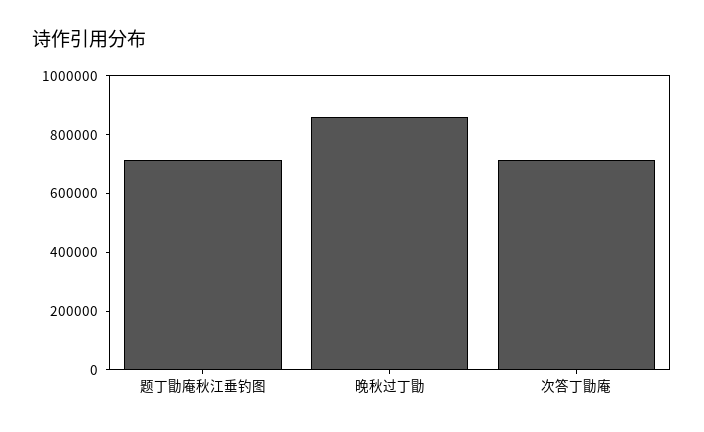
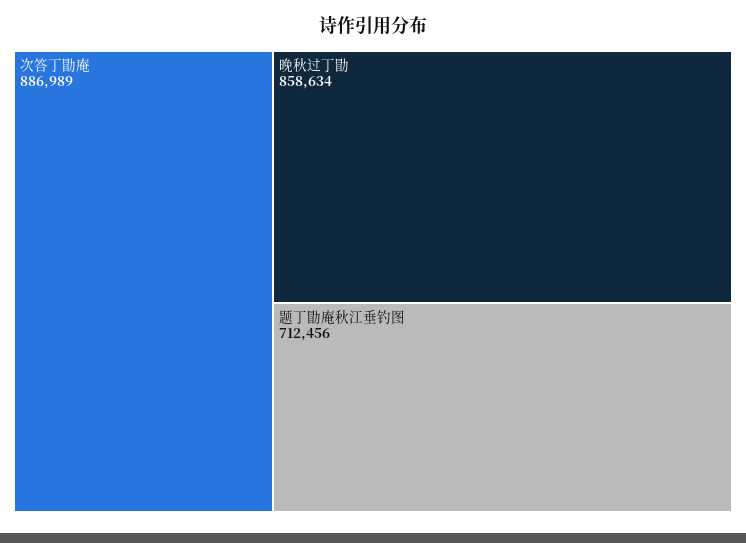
次答丁勖庵: 700000 -> 886989

